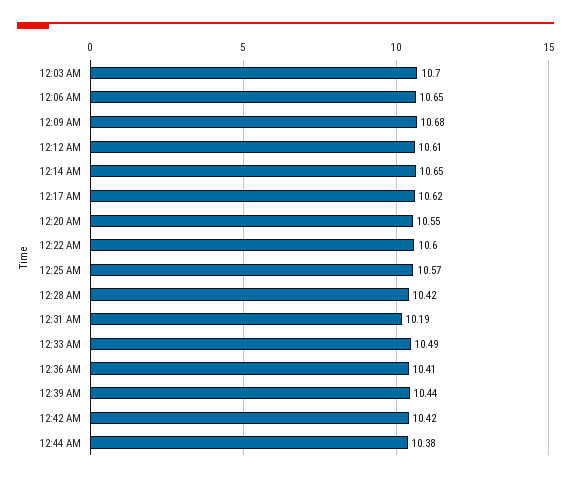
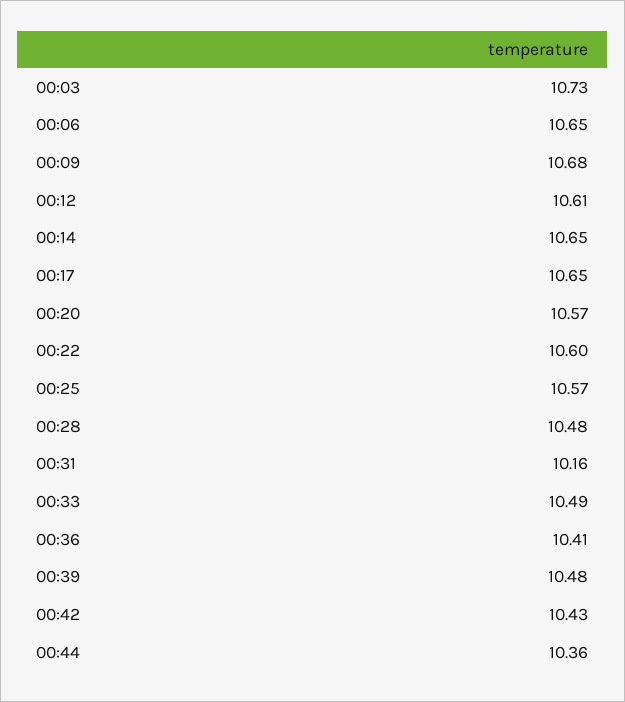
12:03 AM: 10.7 -> 10.73
12:17 AM: 10.62 -> 10.65
12:20 AM: 10.55 -> 10.57
12:28 AM: 10.42 -> 10.48
12:31 AM: 10.19 -> 10.16
12:39 AM: 10.44 -> 10.48
12:42 AM: 10.42 -> 10.43
12:44 AM: 10.38 -> 10.36

